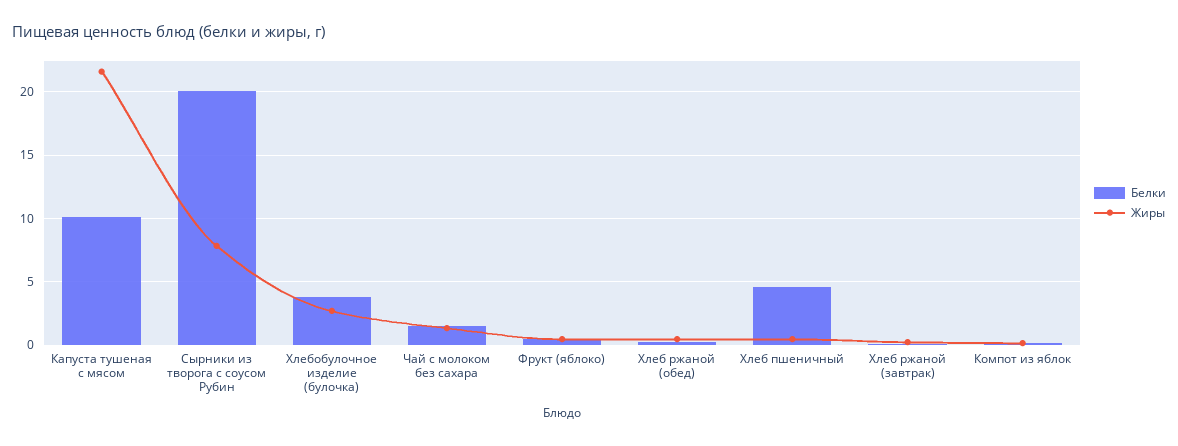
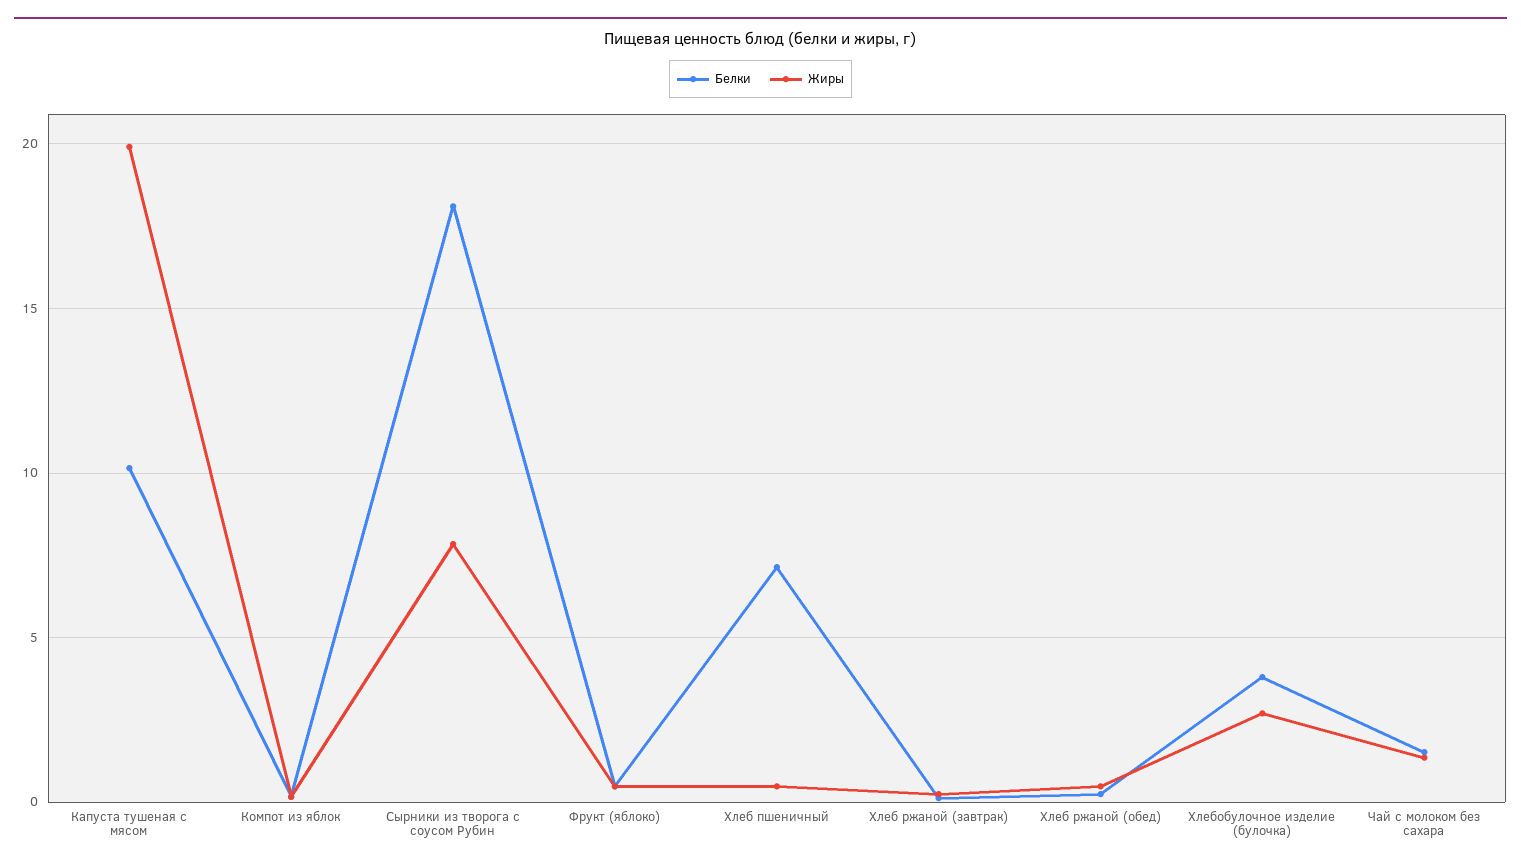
Жиры, Капуста тушеная с мясом: 21.5 -> 20
Белки, Сырники из творога с соусом Рубин: 20 -> 18
Белки, Хлеб пшеничный: 4.5 -> 7

